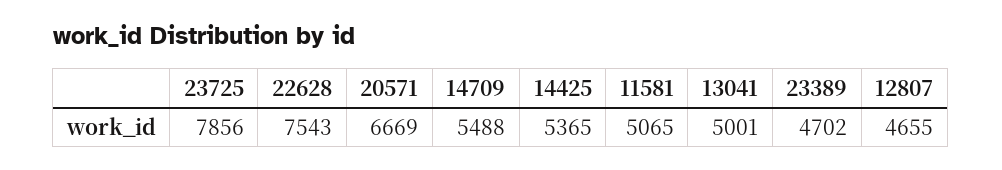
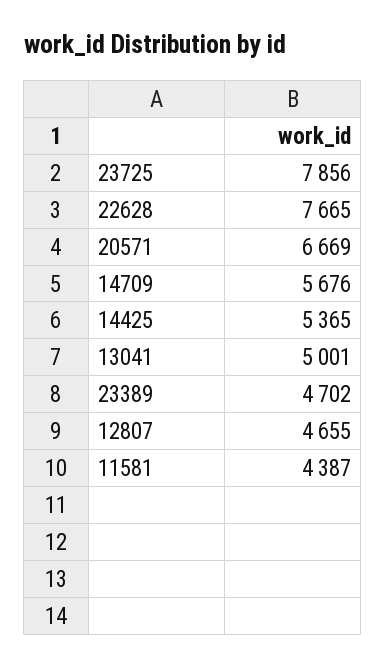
22628: 7543 -> 7665
14709: 5488 -> 5676
11581: 5065 -> 4387

